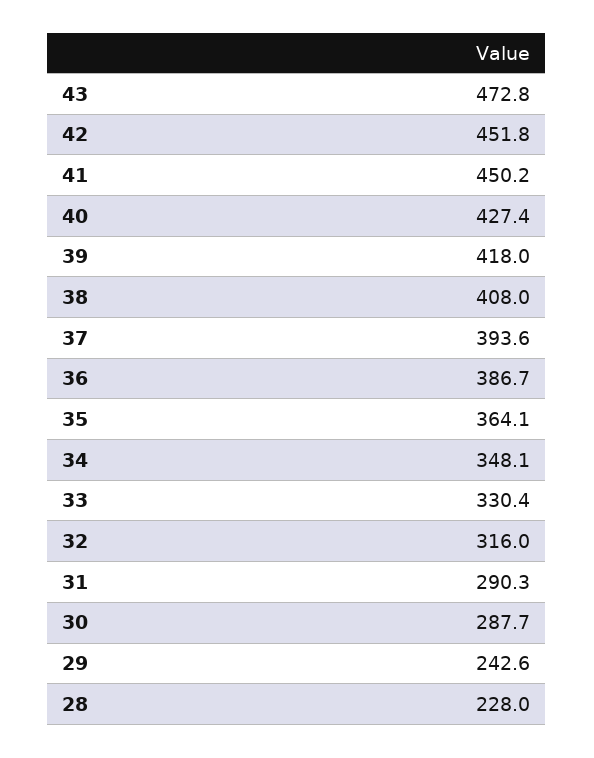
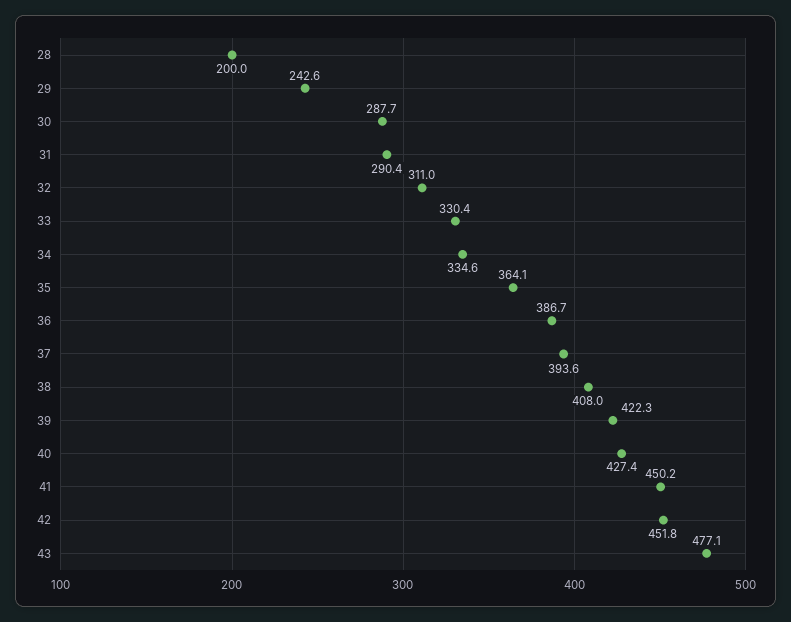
43: 472.8 -> 477.1
39: 418 -> 422.3
34: 348.1 -> 334.6
32: 316 -> 311
31: 290.3 -> 290.4
28: 228 -> 200

